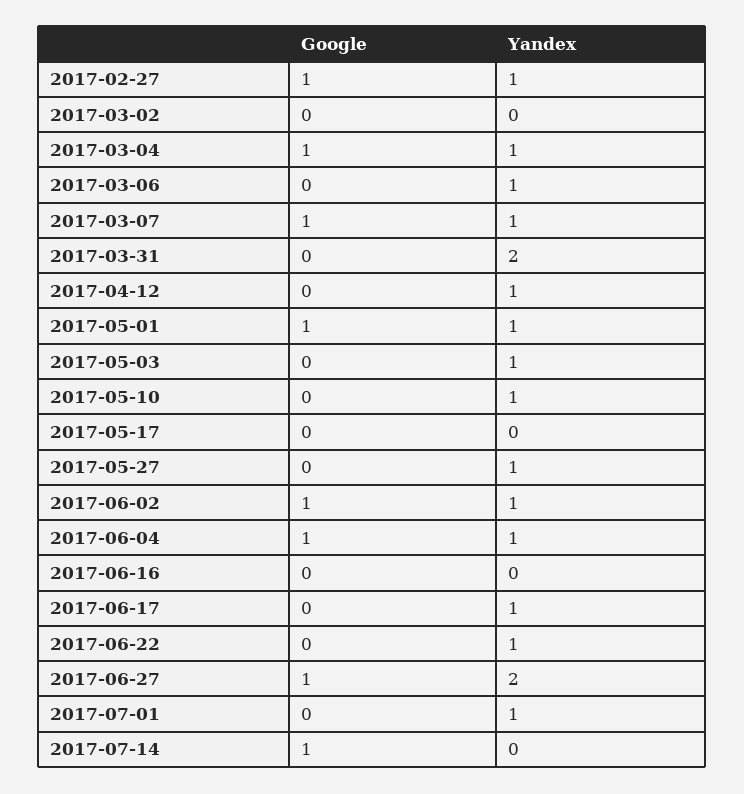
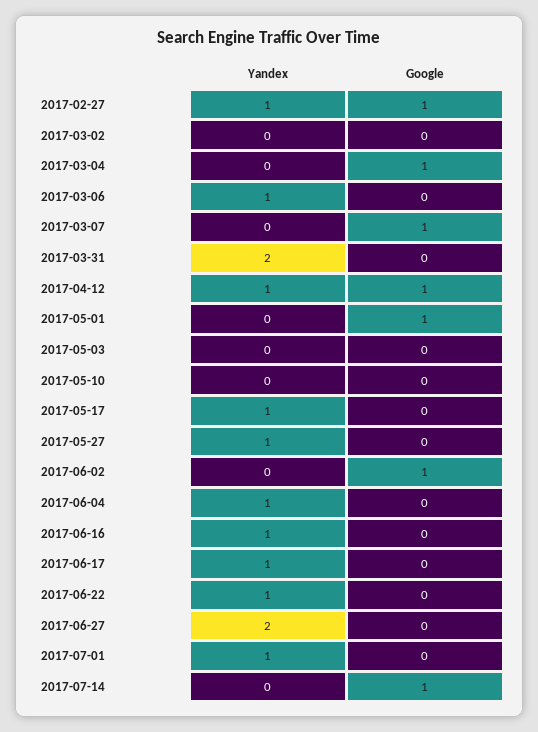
Yandex, 2017-03-04: 1 -> 0
Yandex, 2017-03-07: 1 -> 0
Google, 2017-04-12: 0 -> 1
Yandex, 2017-05-01: 1 -> 0
Yandex, 2017-05-03: 1 -> 0
Yandex, 2017-05-10: 1 -> 0
Yandex, 2017-05-17: 0 -> 1
Yandex, 2017-06-02: 1 -> 0
Google, 2017-06-04: 1 -> 0
Yandex, 2017-06-16: 0 -> 1
Google, 2017-06-27: 1 -> 0

